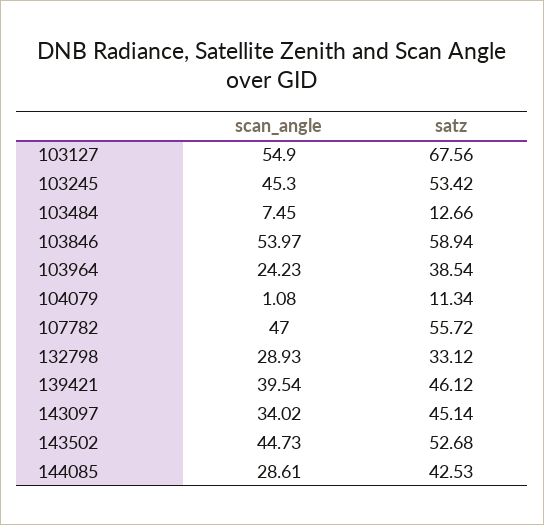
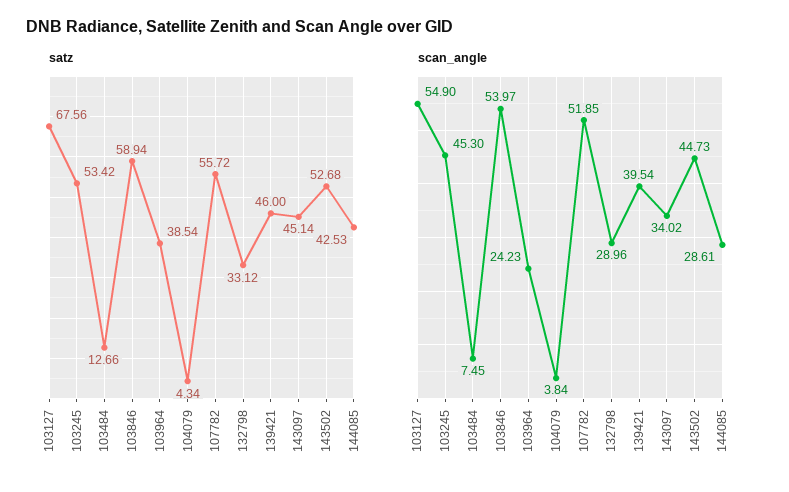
scan_angle, 104079: 1.08 -> 3.84
satz, 104079: 11.34 -> 4.34
scan_angle, 107782: 47 -> 51.85
scan_angle, 132798: 28.93 -> 28.96
satz, 139421: 46.12 -> 46

